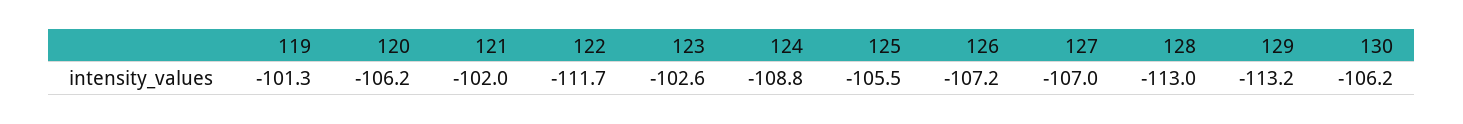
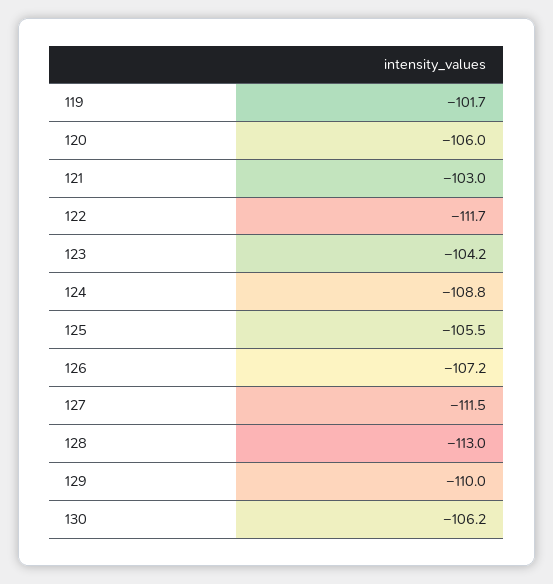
119: -101.3 -> -101.7
120: -106.2 -> -106
121: -102 -> -103
123: -102.6 -> -104.2
127: -107 -> -111.5
129: -113.2 -> -110

